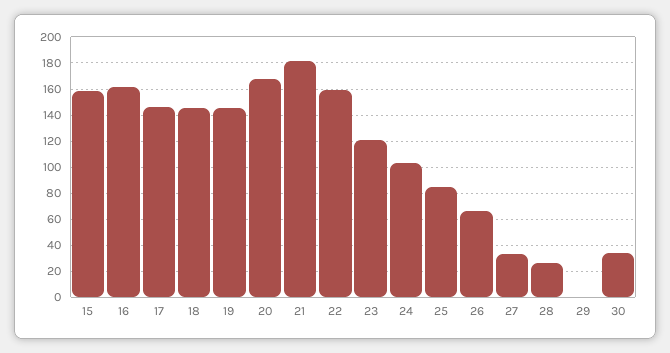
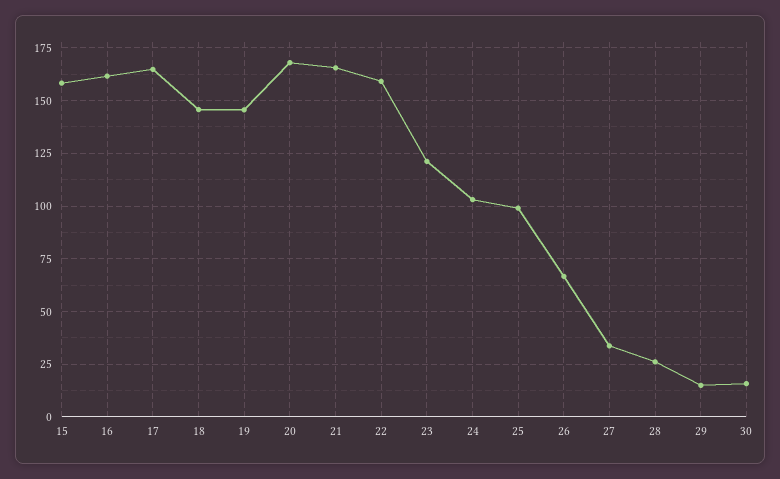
17: 145 -> 165
21: 180 -> 165
25: 85 -> 100
29: 0 -> 15
30: 35 -> 15

